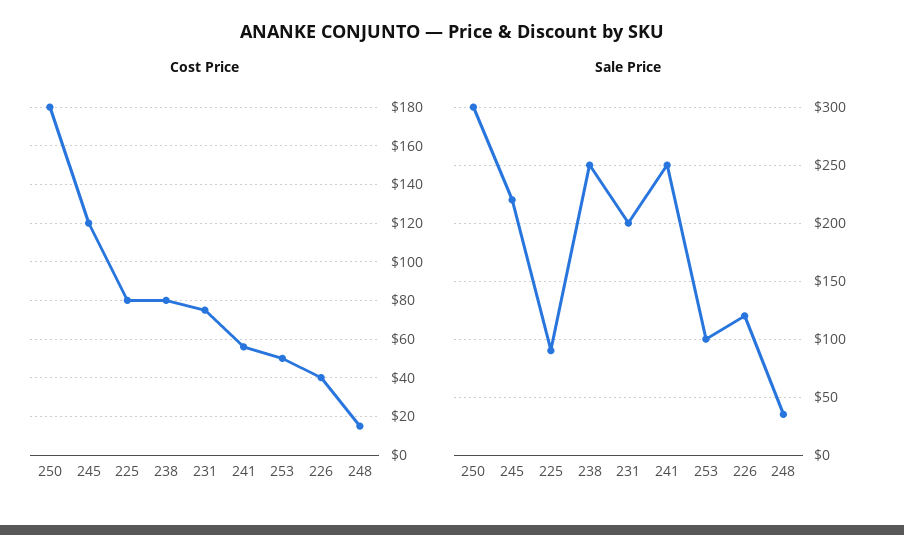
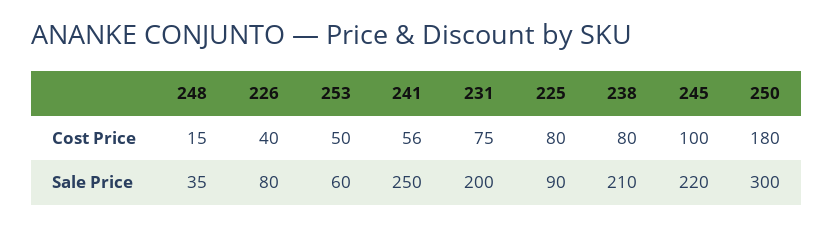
Cost Price, 245: 120 -> 100
Sale Price, 238: 250 -> 210
Sale Price, 253: 100 -> 60
Sale Price, 226: 120 -> 80

